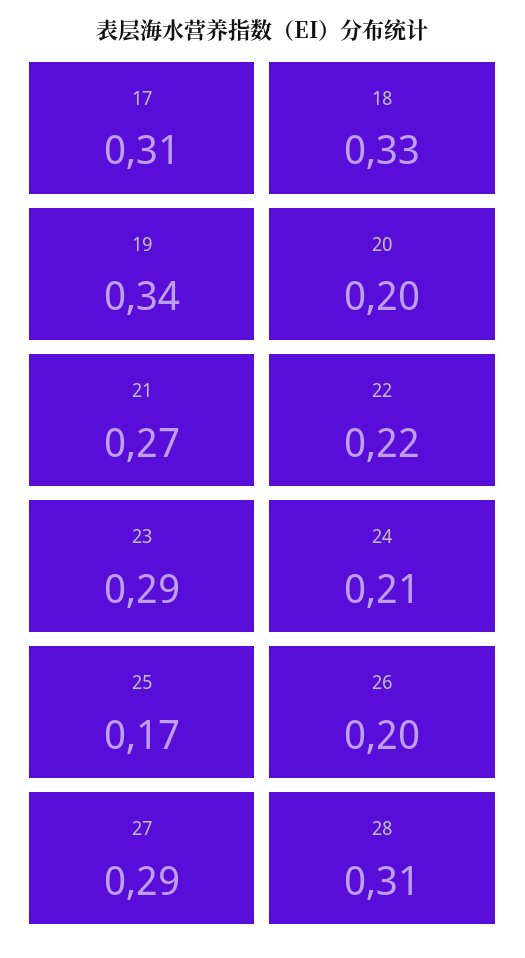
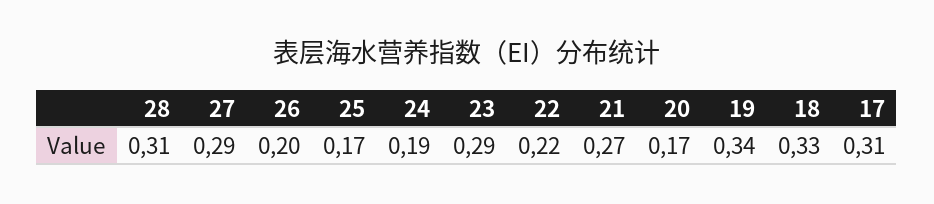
20: 0.2 -> 0.17
24: 0.21 -> 0.19

